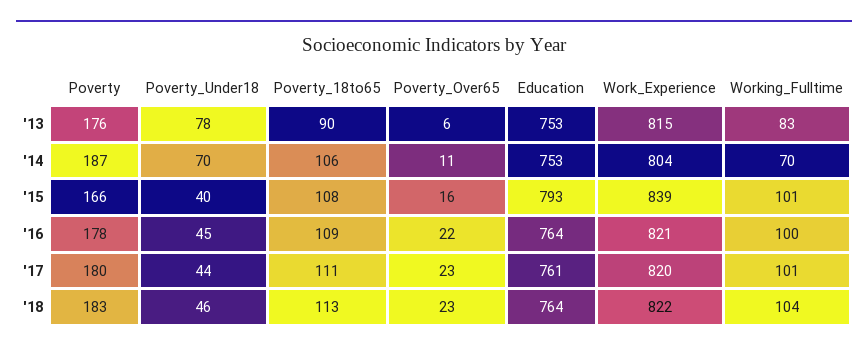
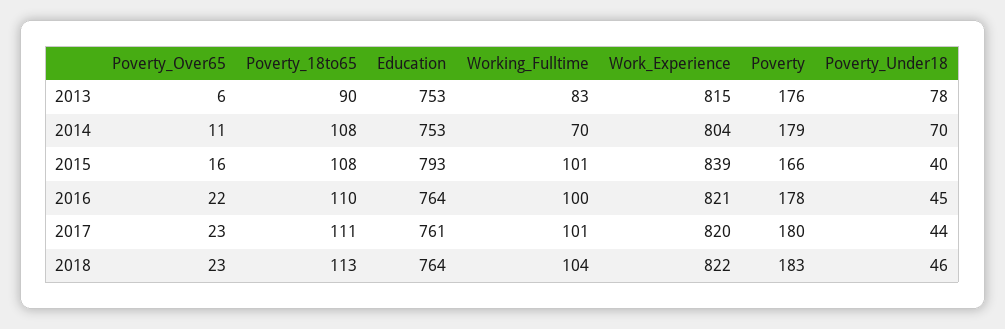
Poverty, '14: 187 -> 179
Poverty_18to65, '14: 106 -> 108
Poverty_18to65, '16: 109 -> 110

